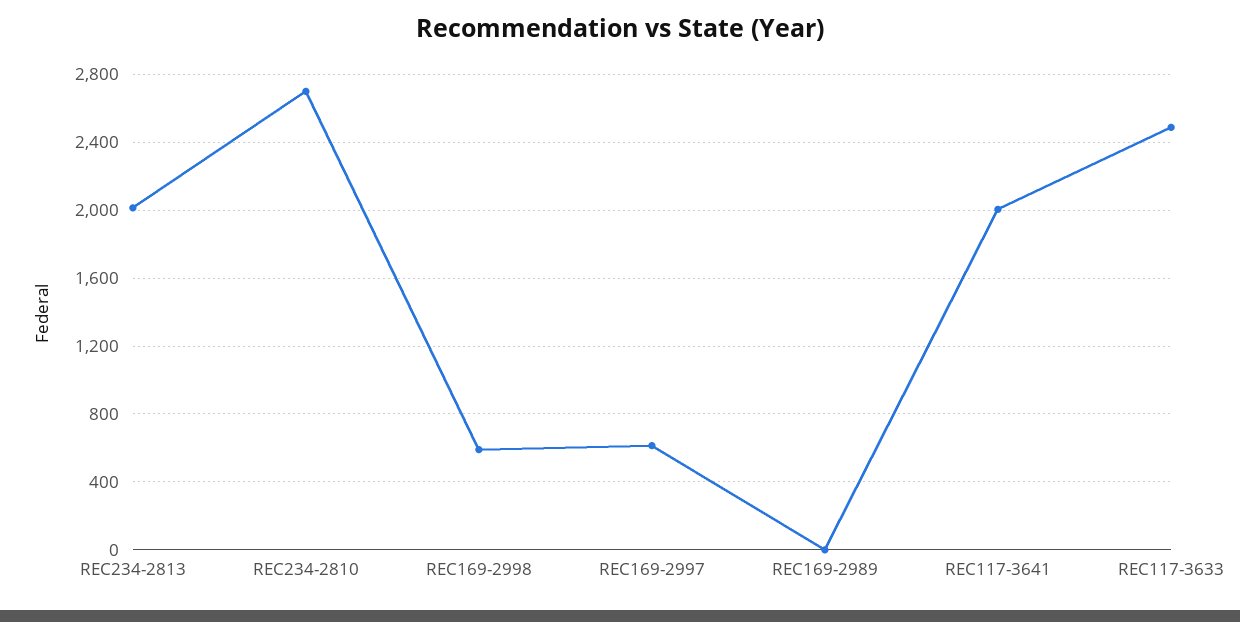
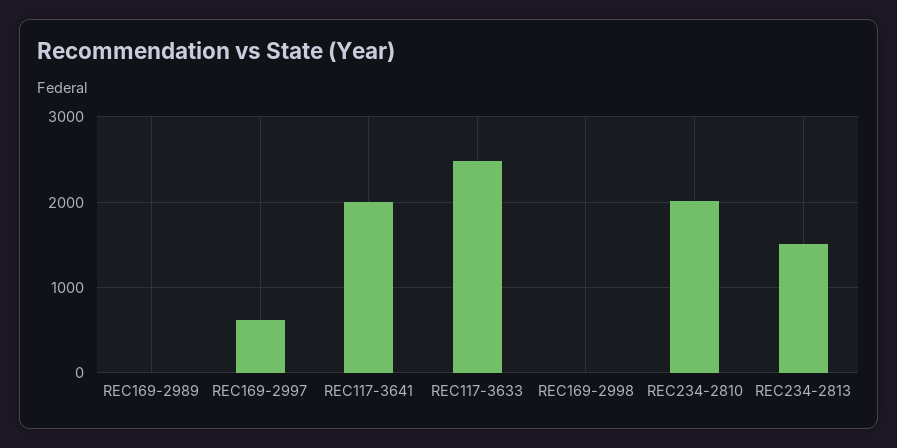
REC234-2813: 2000 -> 1500
REC234-2810: 2700 -> 2000
REC169-2998: 600 -> 0

